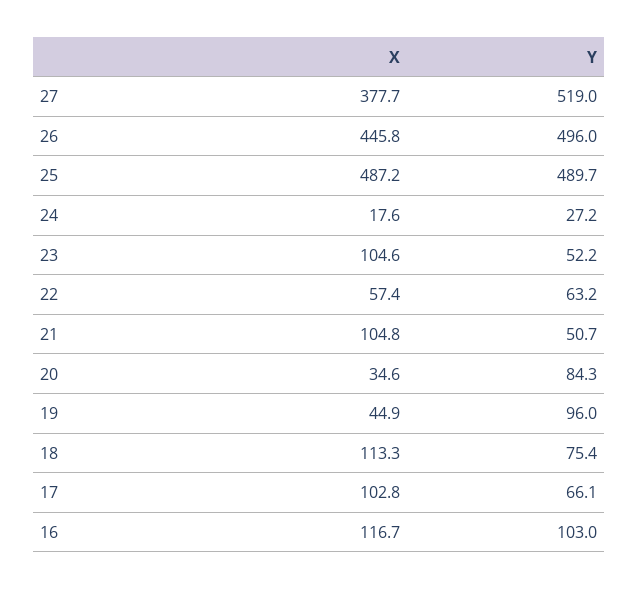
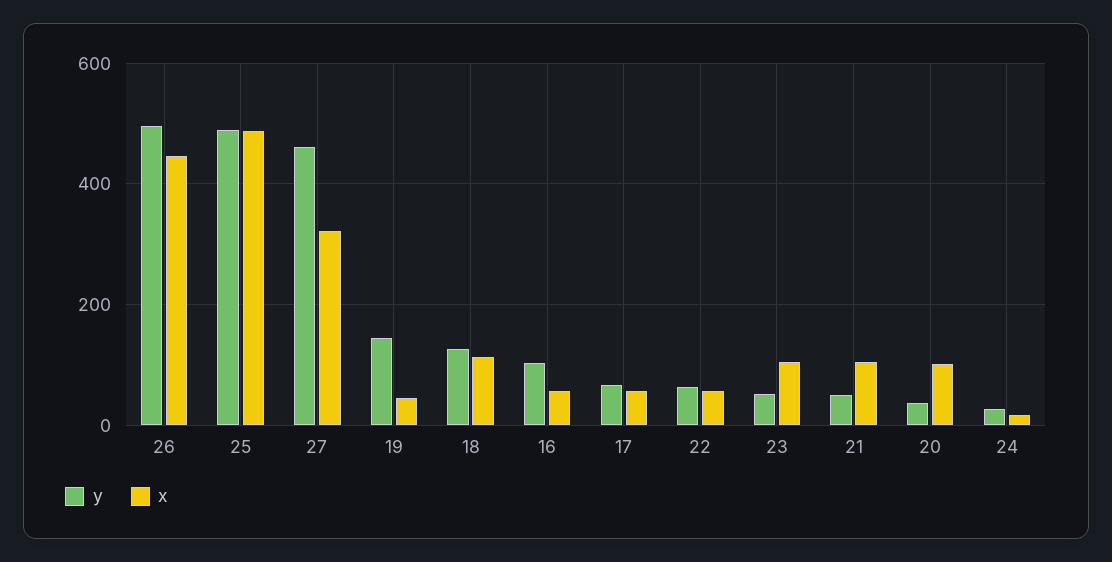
X, 27: 377.7 -> 320
Y, 27: 519 -> 460
X, 20: 34.6 -> 100
Y, 20: 84.3 -> 40
Y, 19: 96 -> 140
Y, 18: 75.4 -> 120
X, 17: 102.8 -> 60
X, 16: 116.7 -> 60

